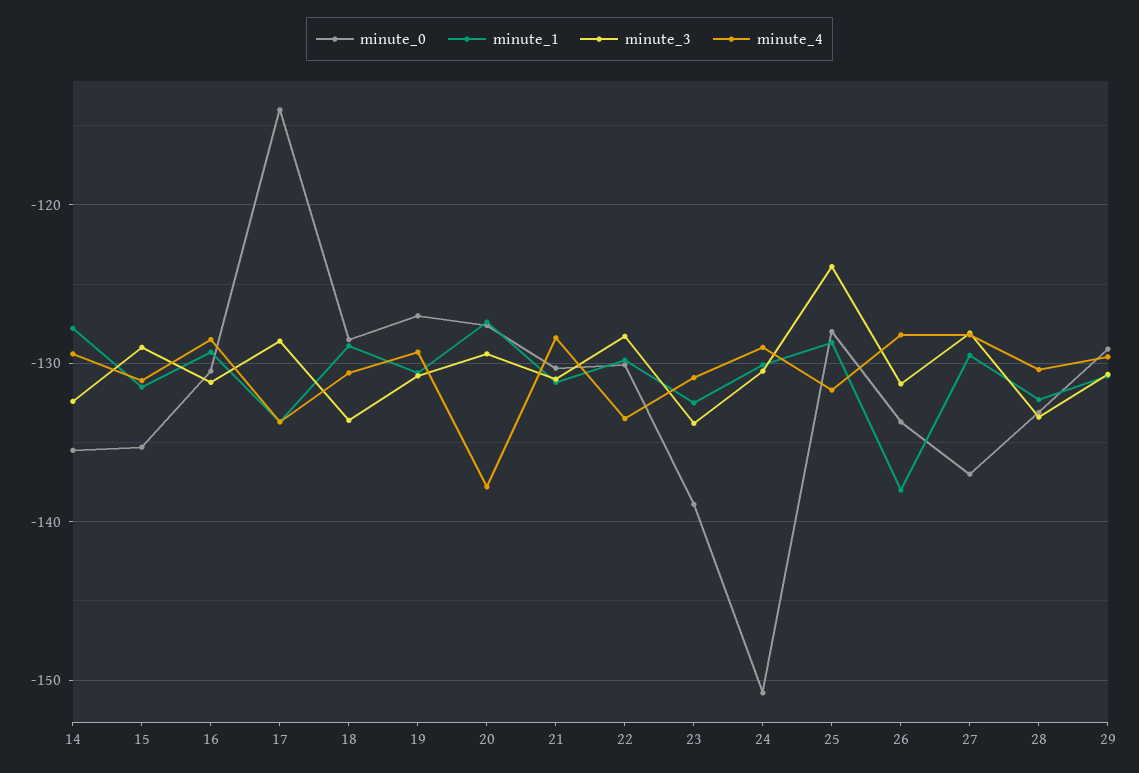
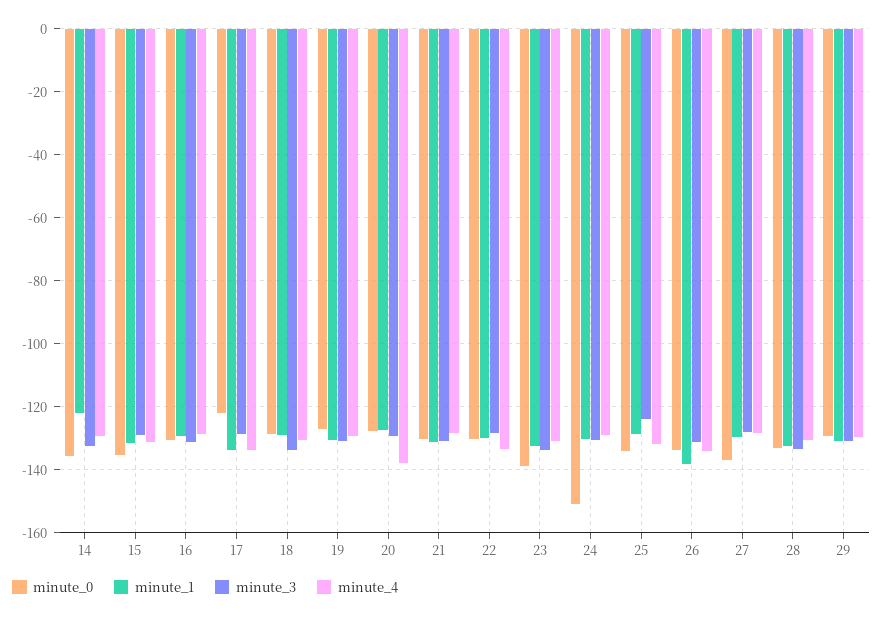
minute_1, 14: -128 -> -122
minute_0, 17: -114 -> -122
minute_0, 25: -128 -> -134
minute_4, 26: -128 -> -134

